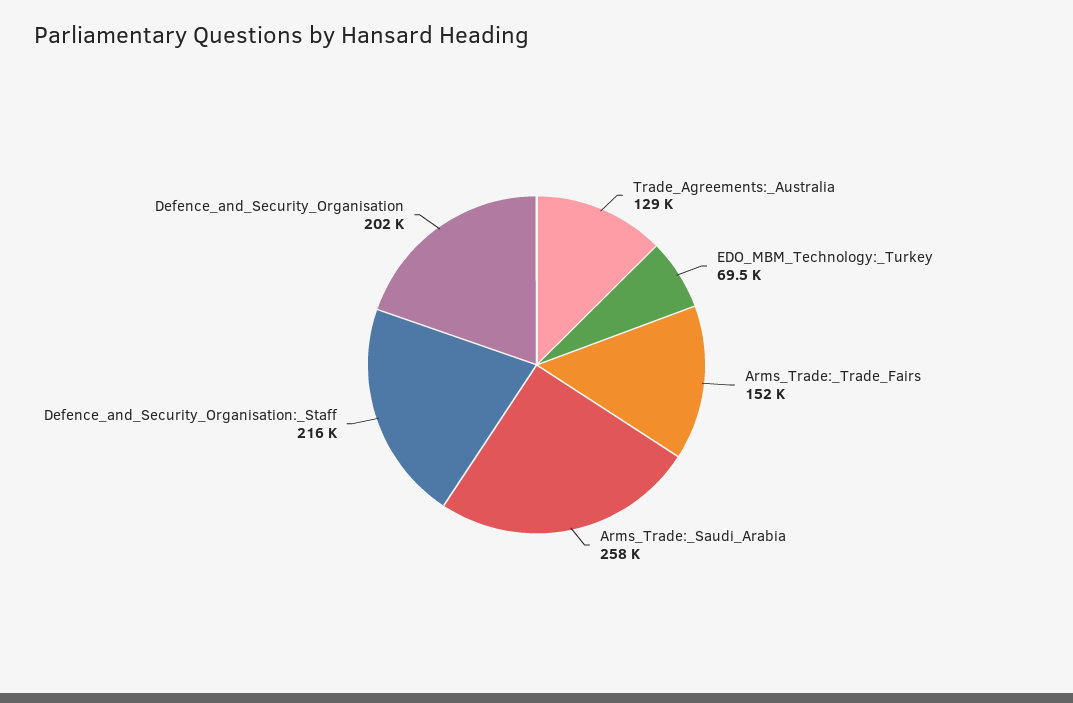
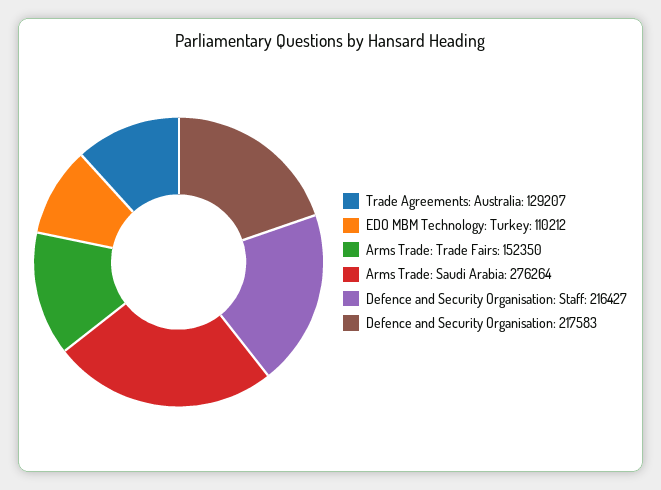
EDO_MBM_Technology:_Turkey: 69500 -> 110212
Arms_Trade:_Saudi_Arabia: 258000 -> 276264
Defence_and_Security_Organisation: 202000 -> 217583

